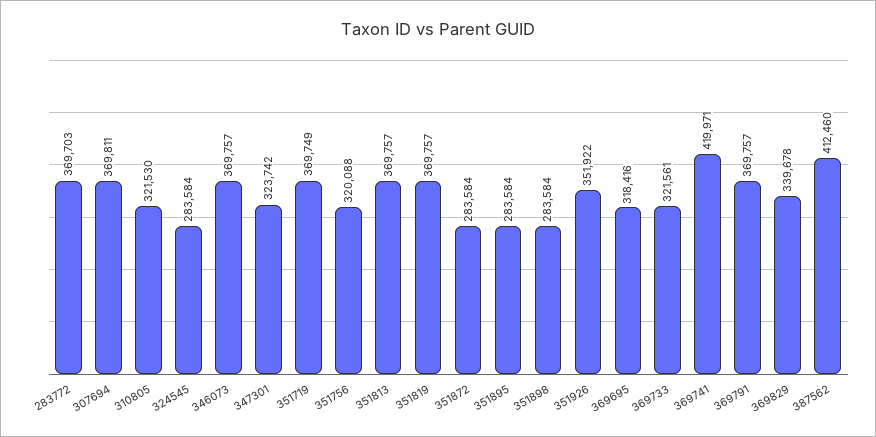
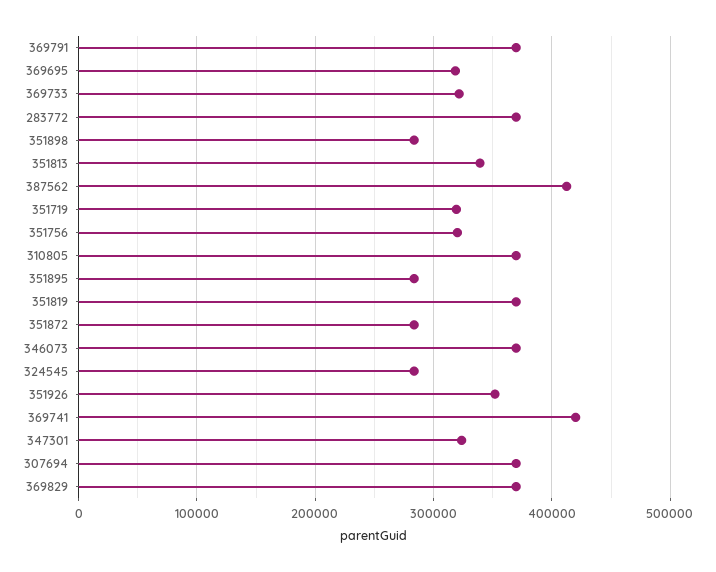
310805: 321530 -> 370000
351719: 369749 -> 320000
351813: 369757 -> 340000
369829: 339678 -> 370000

